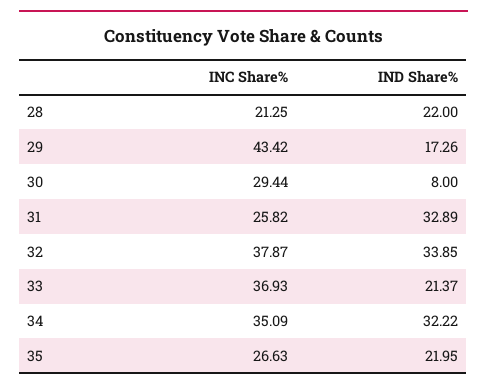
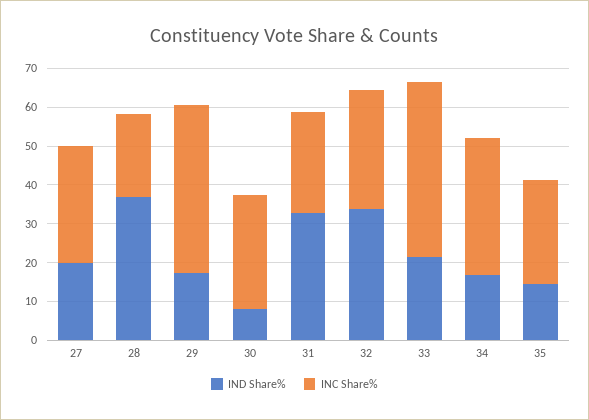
IND Share%, 28: 22 -> 37.5
INC Share%, 32: 37.87 -> 30
INC Share%, 33: 36.93 -> 45
IND Share%, 34: 32.22 -> 17.5
IND Share%, 35: 21.95 -> 15
IND Share%, 27: none -> 20
INC Share%, 27: none -> 30

